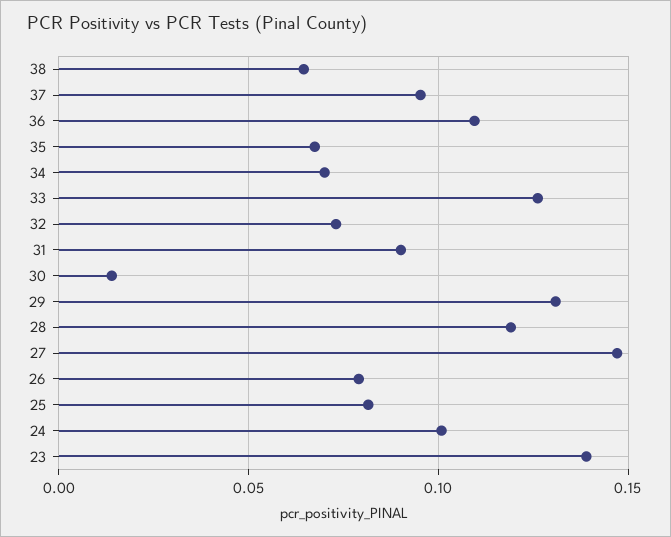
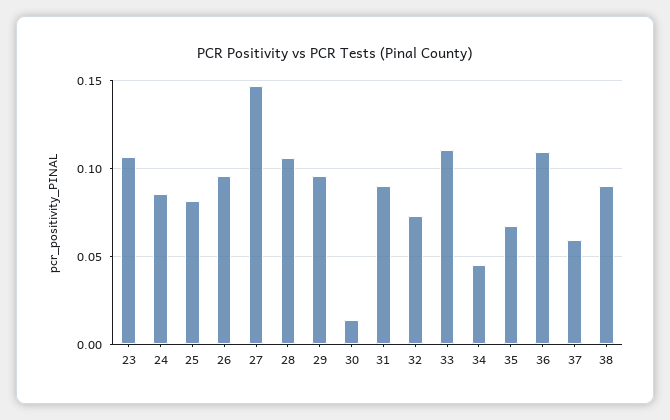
38: 0.065 -> 0.09
37: 0.095 -> 0.06
34: 0.07 -> 0.045
33: 0.125 -> 0.11
29: 0.13 -> 0.095
28: 0.12 -> 0.105
26: 0.08 -> 0.095
24: 0.1 -> 0.085
23: 0.14 -> 0.105

